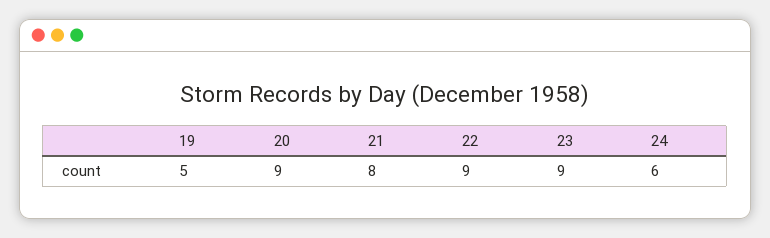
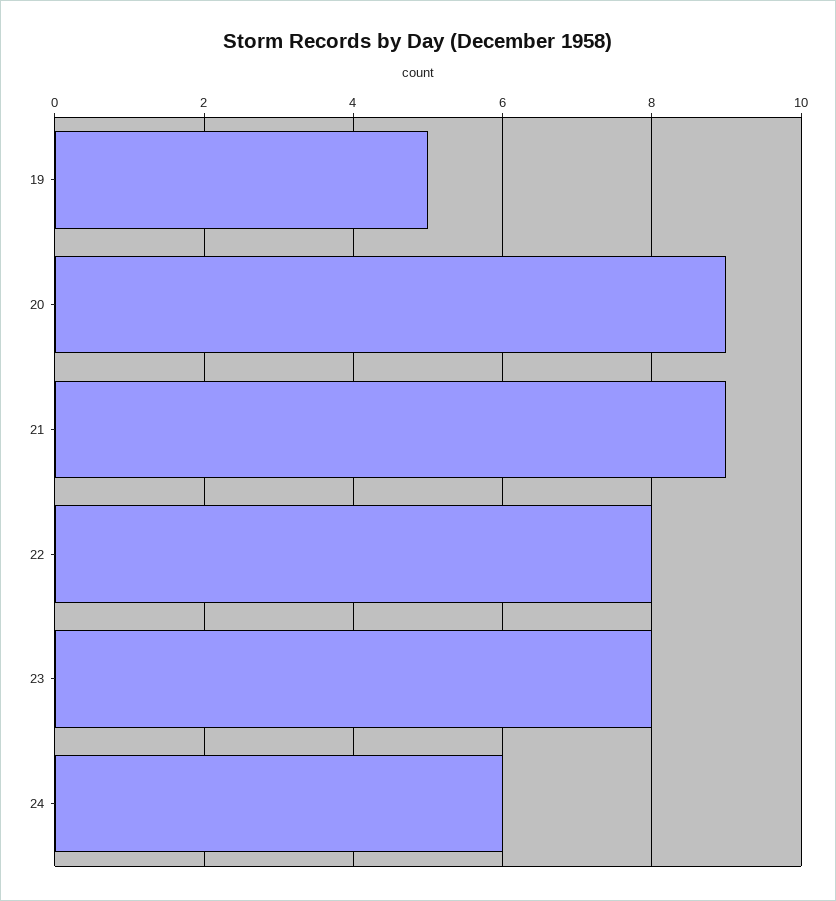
21: 8 -> 9
22: 9 -> 8
23: 9 -> 8

